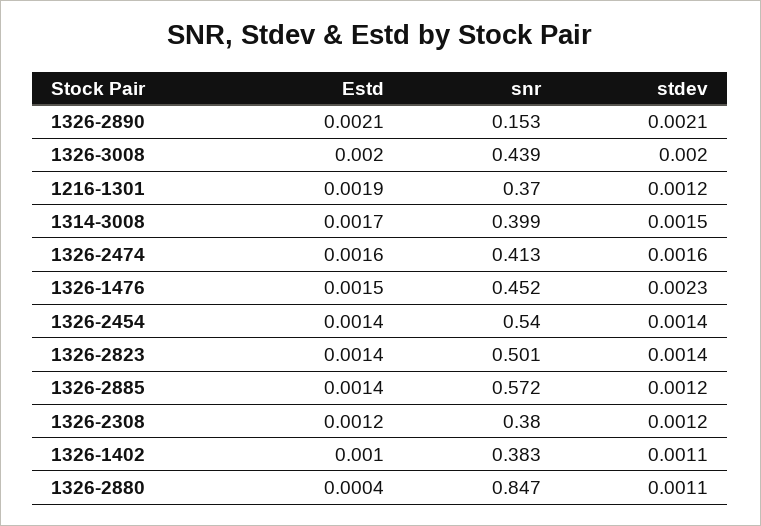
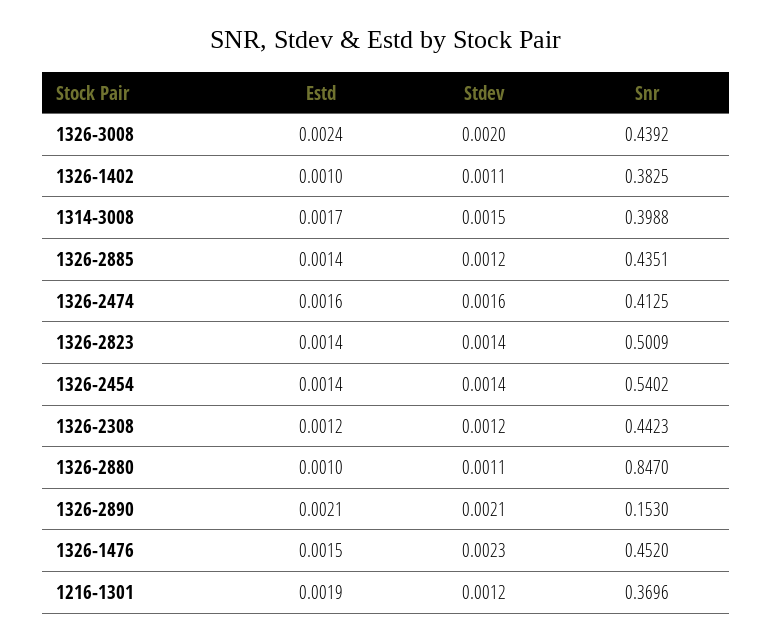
Estd, 1326-3008: 0.002 -> 0.0024
snr, 1326-2885: 0.572 -> 0.4351
snr, 1326-2308: 0.38 -> 0.4423
Estd, 1326-2880: 0.0004 -> 0.001

